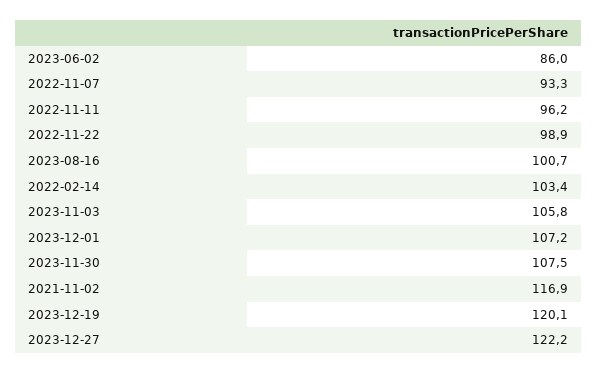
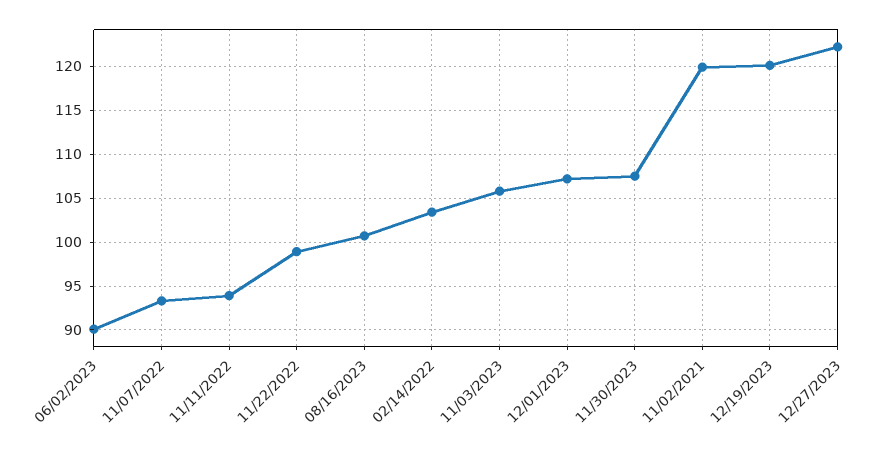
2023-06-02: 86 -> 90
2022-11-11: 96.2 -> 94
2021-11-02: 116.9 -> 120

